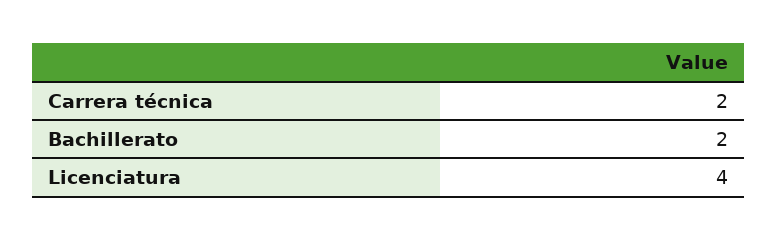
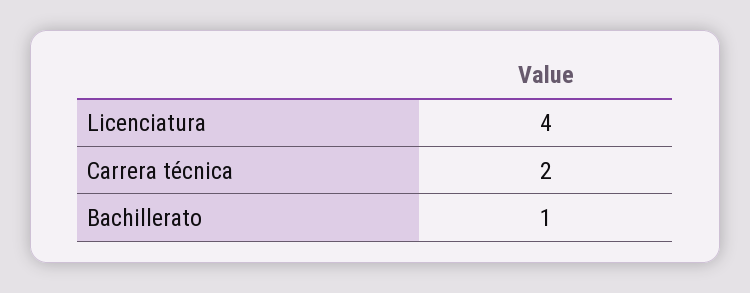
Bachillerato: 2 -> 1

